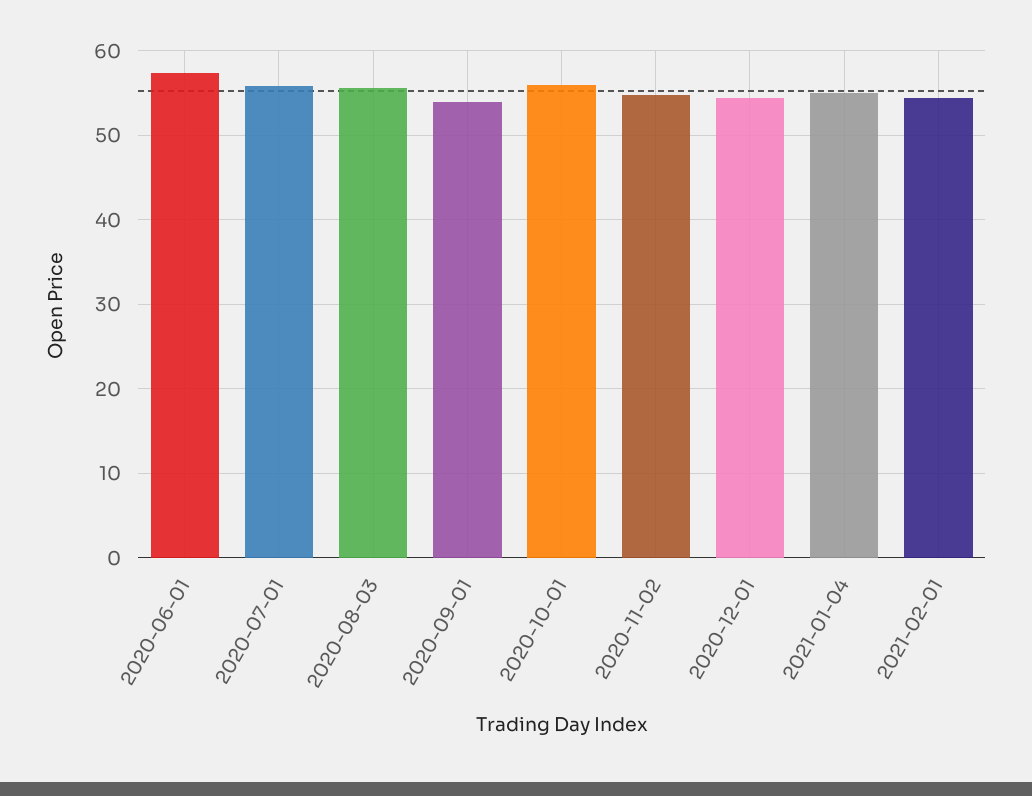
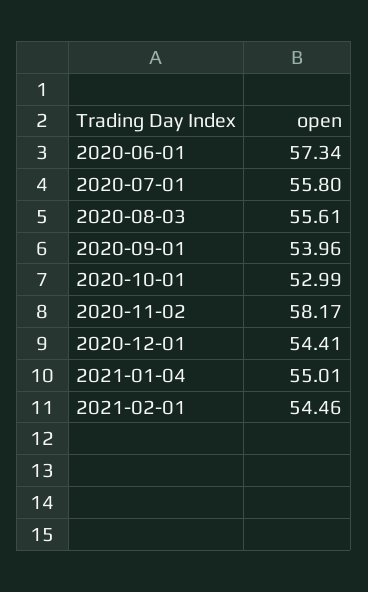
2020-10-01: 56 -> 52.99
2020-11-02: 55 -> 58.17

